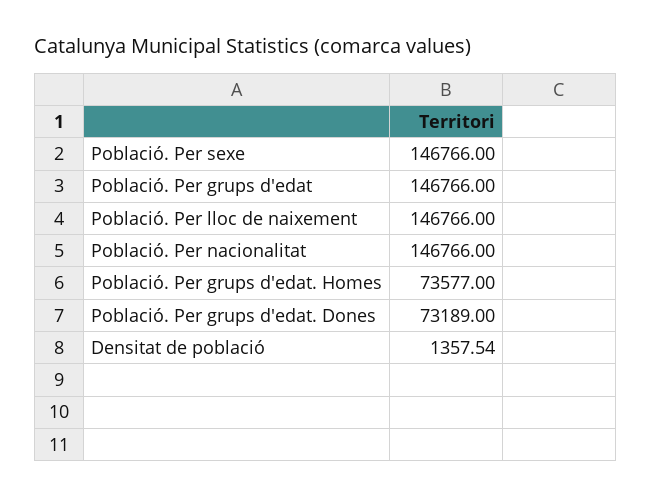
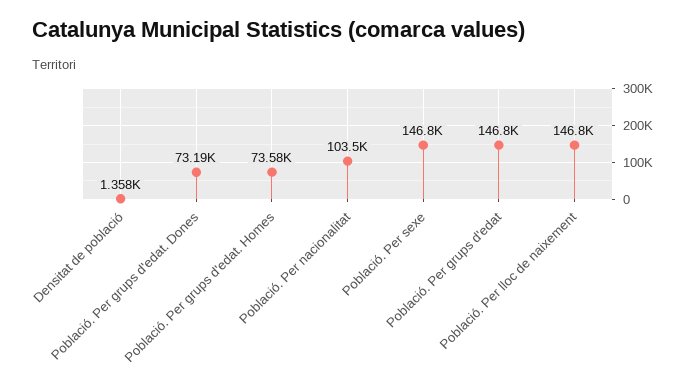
Població. Per nacionalitat: 146766 -> 103500

